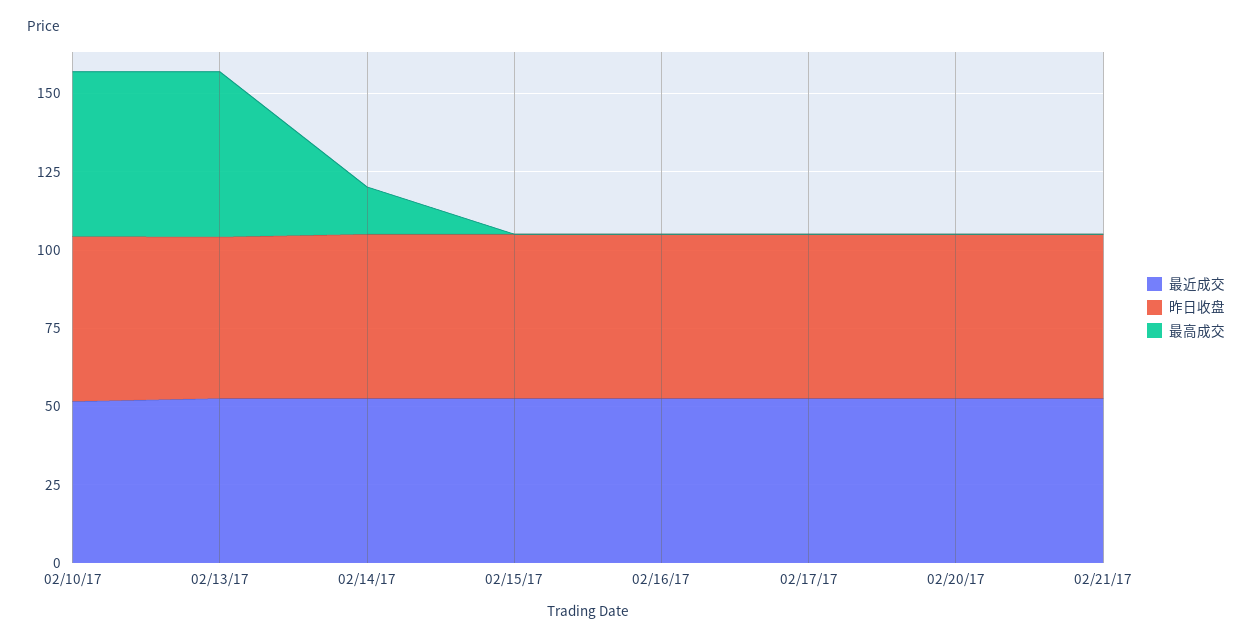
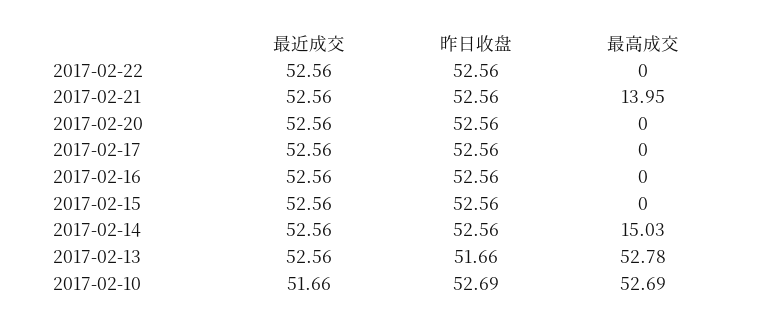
最高成交, 02/21/17: 0 -> 13.95
最近成交, 2017-02-22: none -> 52.56
昨日收盘, 2017-02-22: none -> 52.56
最高成交, 2017-02-22: none -> 0

